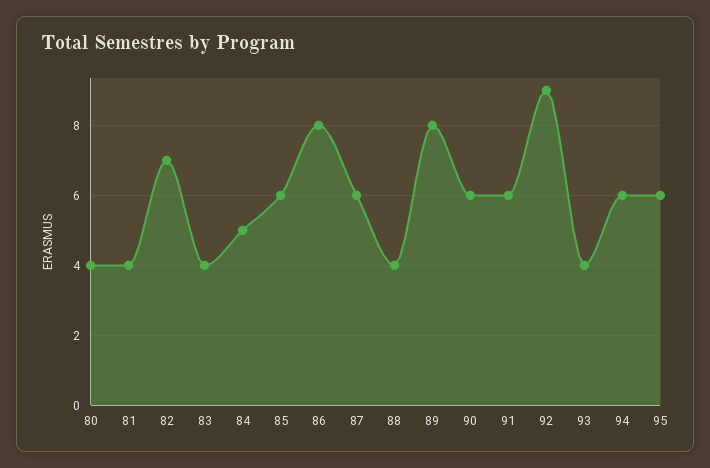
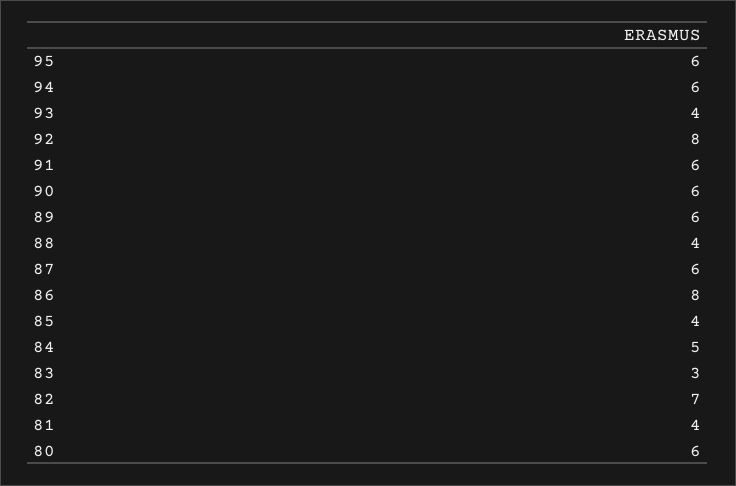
80: 4 -> 6
83: 4 -> 3
85: 6 -> 4
89: 8 -> 6
92: 9 -> 8

